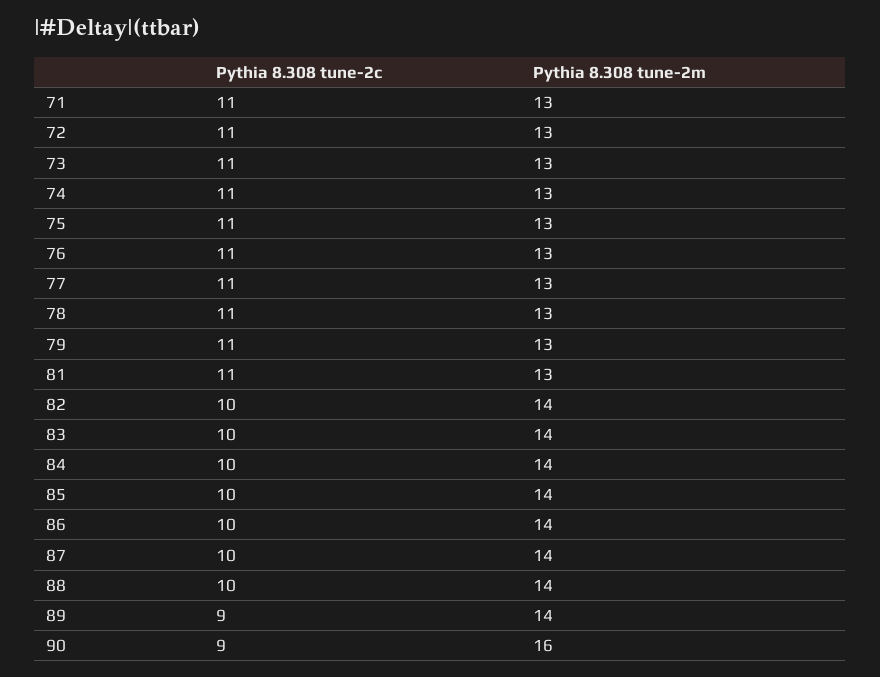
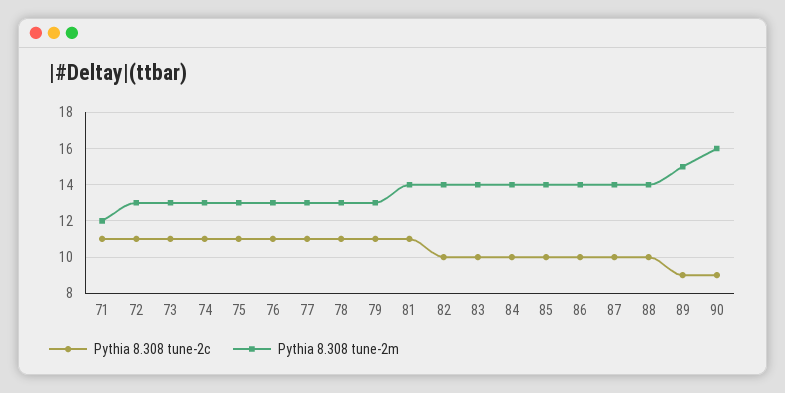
Pythia 8.308 tune-2m, 71: 13 -> 12
Pythia 8.308 tune-2m, 81: 13 -> 14
Pythia 8.308 tune-2m, 89: 14 -> 15

